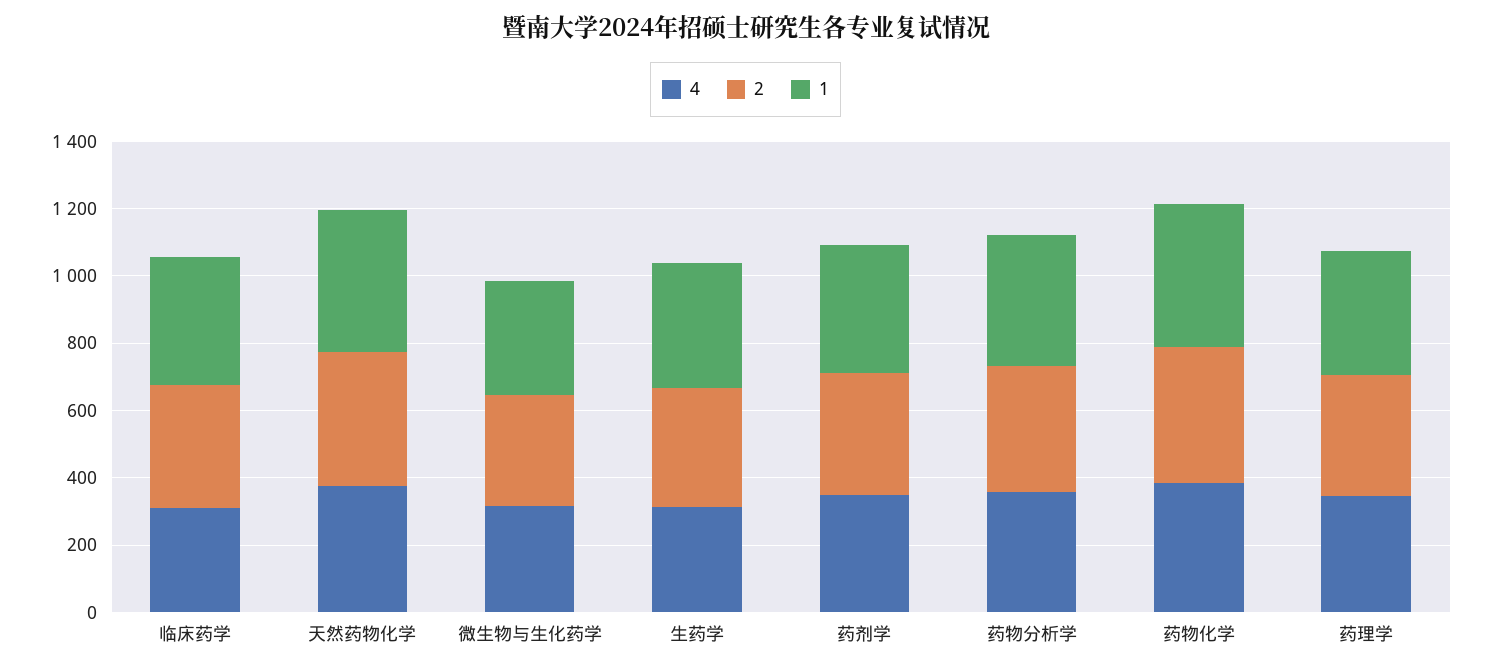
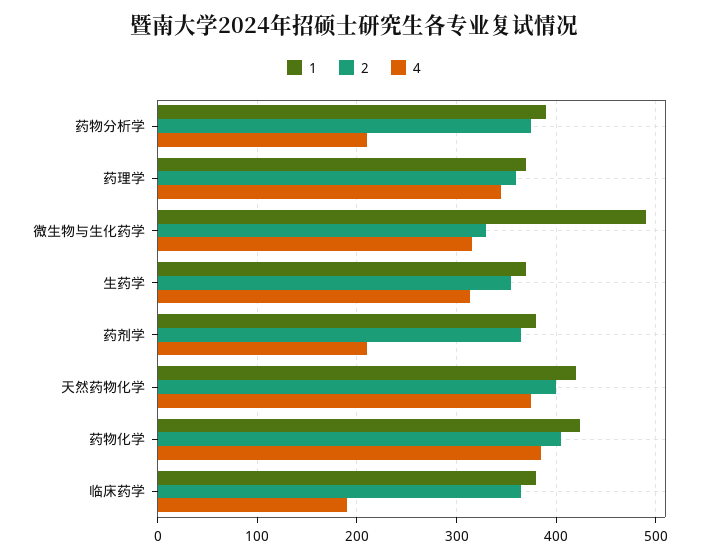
4, 临床药学: 300 -> 190
1, 微生物与生化药学: 350 -> 490
4, 药剂学: 350 -> 210
4, 药物分析学: 350 -> 210

